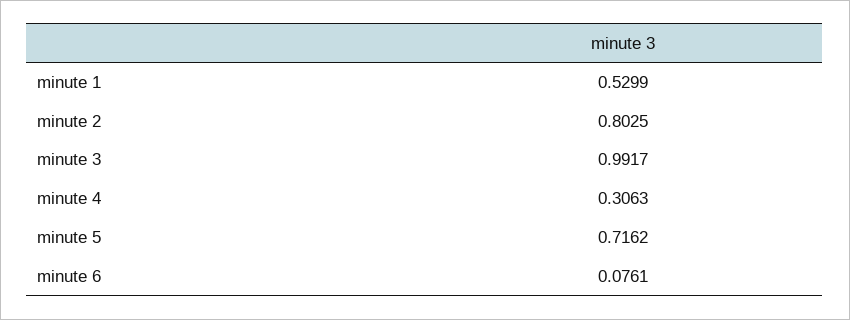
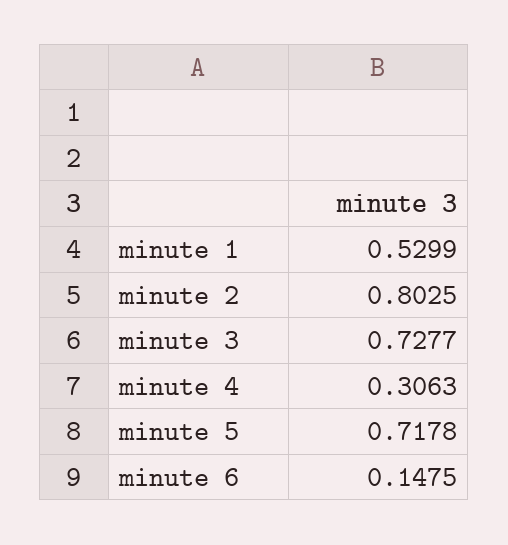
minute 3: 0.9917 -> 0.7277
minute 5: 0.7162 -> 0.7178
minute 6: 0.0761 -> 0.1475

